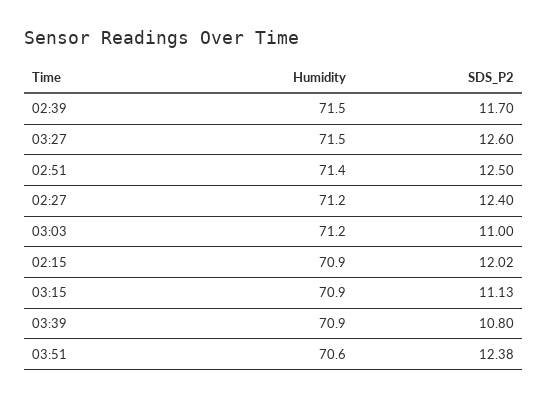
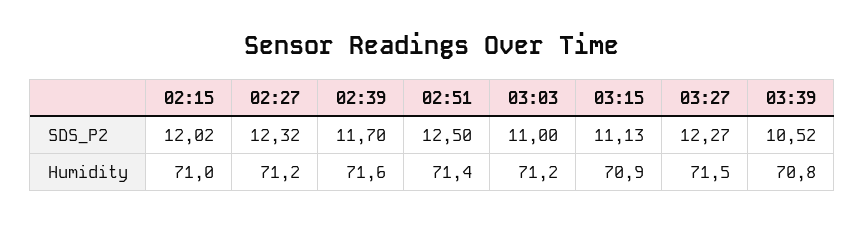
Humidity, 02:39: 71.5 -> 71.6
SDS_P2, 03:27: 12.6 -> 12.27
SDS_P2, 02:27: 12.4 -> 12.32
Humidity, 02:15: 70.9 -> 71
Humidity, 03:39: 70.9 -> 70.8
SDS_P2, 03:39: 10.8 -> 10.52
Humidity, 03:51: 70.6 -> none
SDS_P2, 03:51: 12.38 -> none

